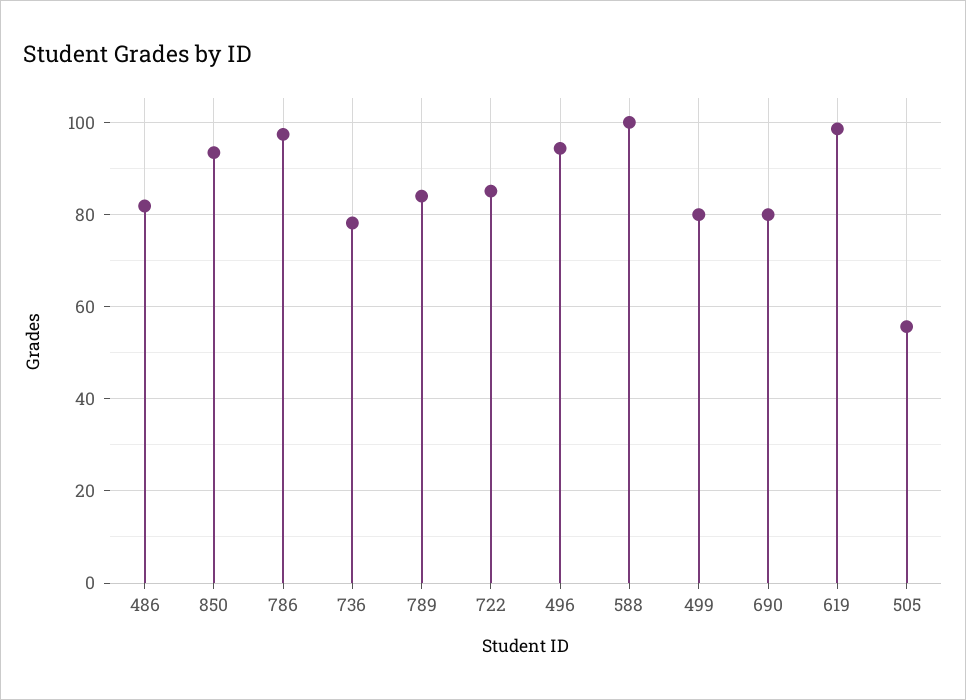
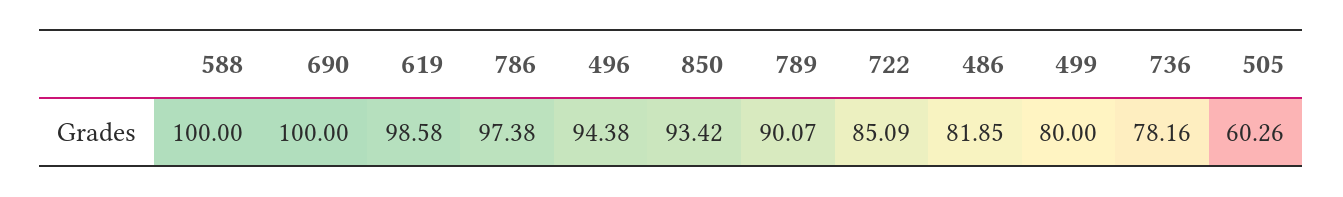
789: 84 -> 90.07
690: 80 -> 100
505: 56 -> 60.26

